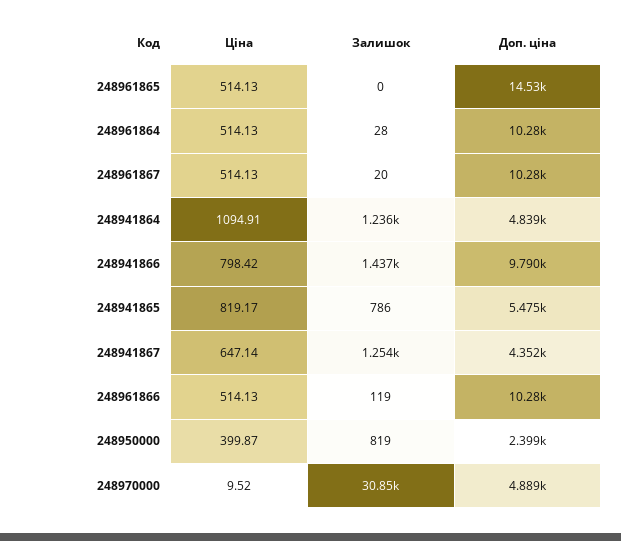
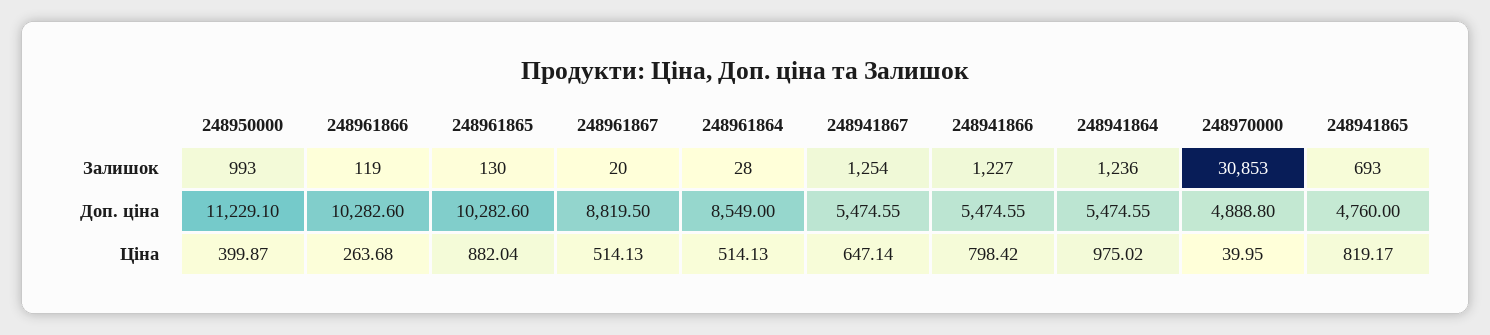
Ціна, 248961865: 514.13 -> 882.04
Залишок, 248961865: 0 -> 130
Доп. ціна, 248961865: 14530 -> 10282.6
Доп. ціна, 248961864: 10280 -> 8549
Доп. ціна, 248961867: 10280 -> 8819.5
Ціна, 248941864: 1094.91 -> 975.02
Доп. ціна, 248941864: 4839 -> 5474.55
Залишок, 248941866: 1437 -> 1227
Доп. ціна, 248941866: 9790 -> 5474.55
Залишок, 248941865: 786 -> 693
Доп. ціна, 248941865: 5475 -> 4760
Доп. ціна, 248941867: 4352 -> 5474.55
Ціна, 248961866: 514.13 -> 263.68
Залишок, 248950000: 819 -> 993
Доп. ціна, 248950000: 2399 -> 11229.1
Ціна, 248970000: 9.52 -> 39.95

